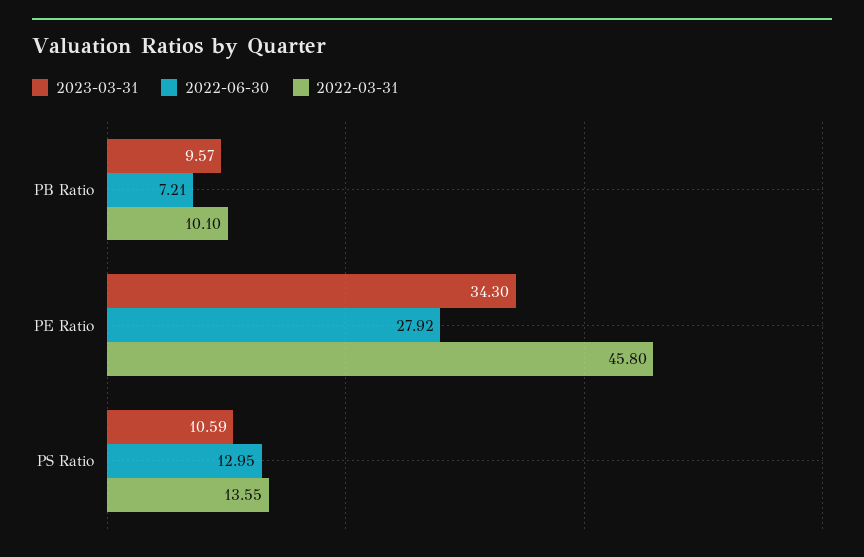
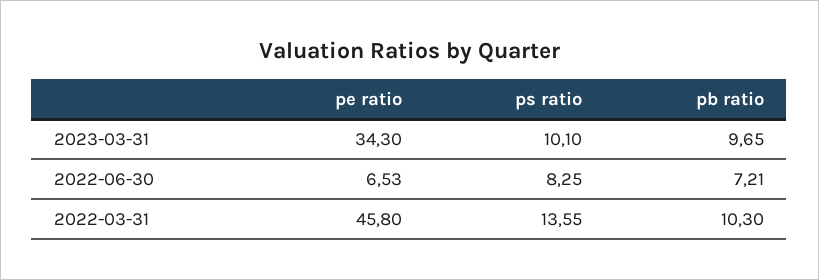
2023-03-31, PB Ratio: 9.57 -> 9.65
2022-03-31, PB Ratio: 10.1 -> 10.3
2022-06-30, PE Ratio: 27.92 -> 6.53
2023-03-31, PS Ratio: 10.59 -> 10.1
2022-06-30, PS Ratio: 12.95 -> 8.25

